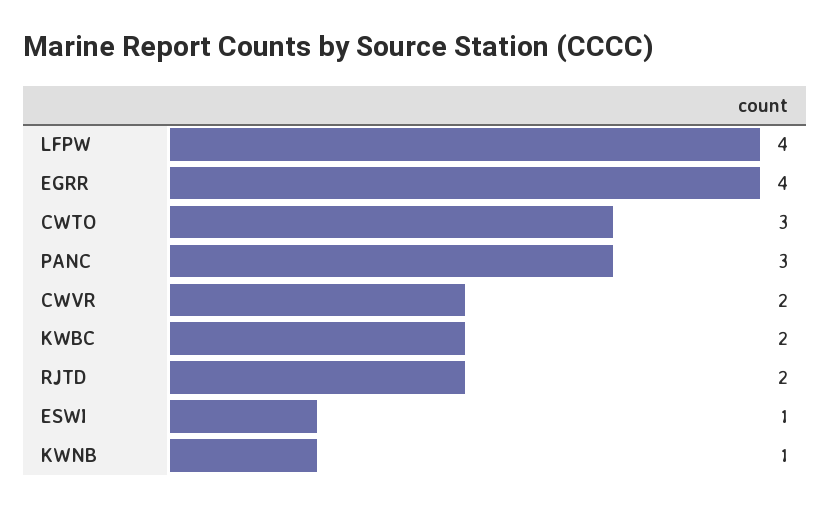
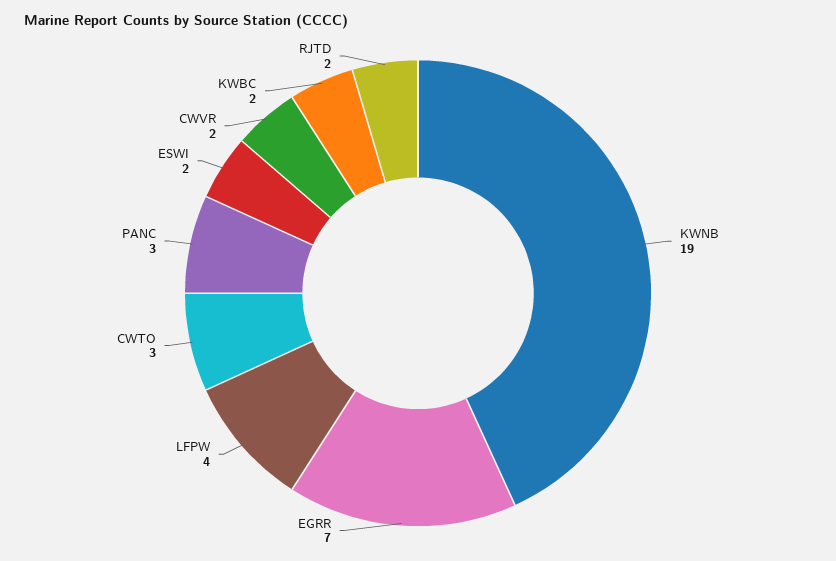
EGRR: 4 -> 7
ESWI: 1 -> 2
KWNB: 1 -> 19

